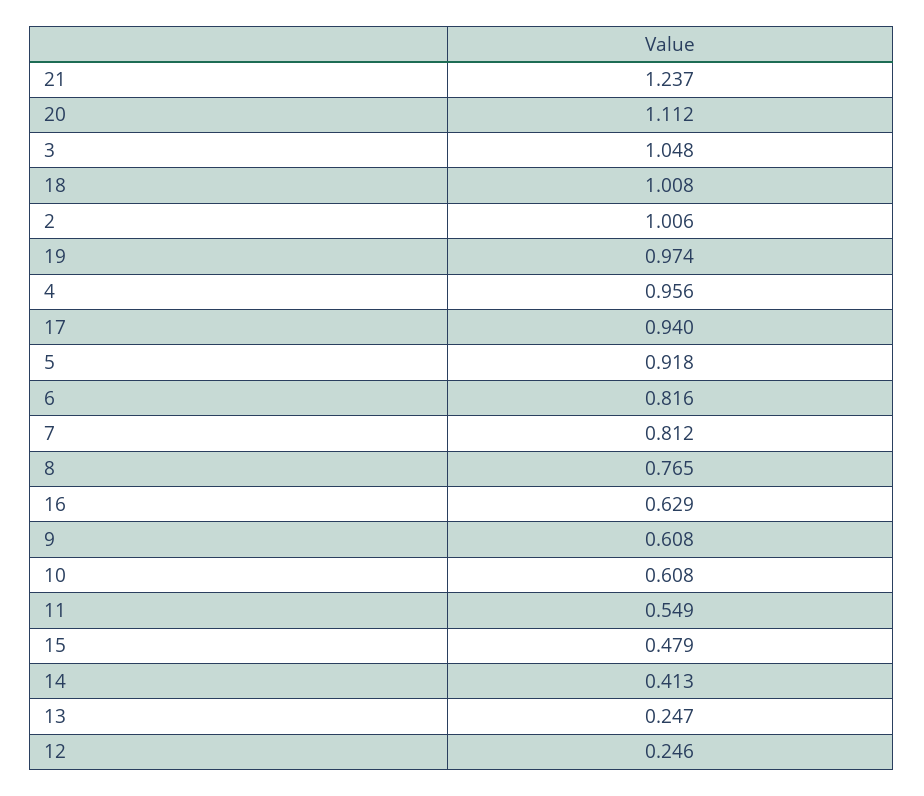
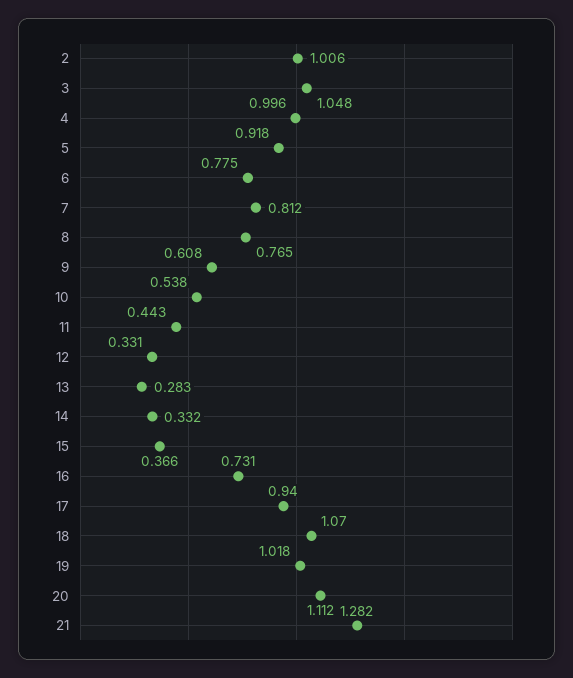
21: 1.237 -> 1.282
18: 1.008 -> 1.07
19: 0.974 -> 1.018
4: 0.956 -> 0.996
6: 0.816 -> 0.775
16: 0.629 -> 0.731
10: 0.608 -> 0.538
11: 0.549 -> 0.443
15: 0.479 -> 0.366
14: 0.413 -> 0.332
13: 0.247 -> 0.283
12: 0.246 -> 0.331

